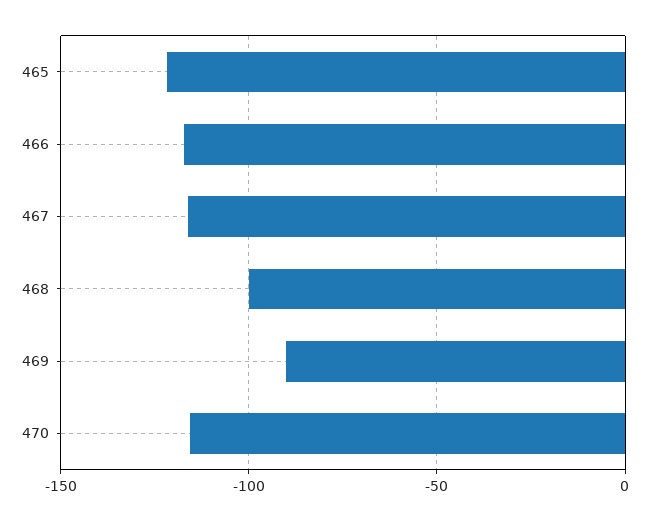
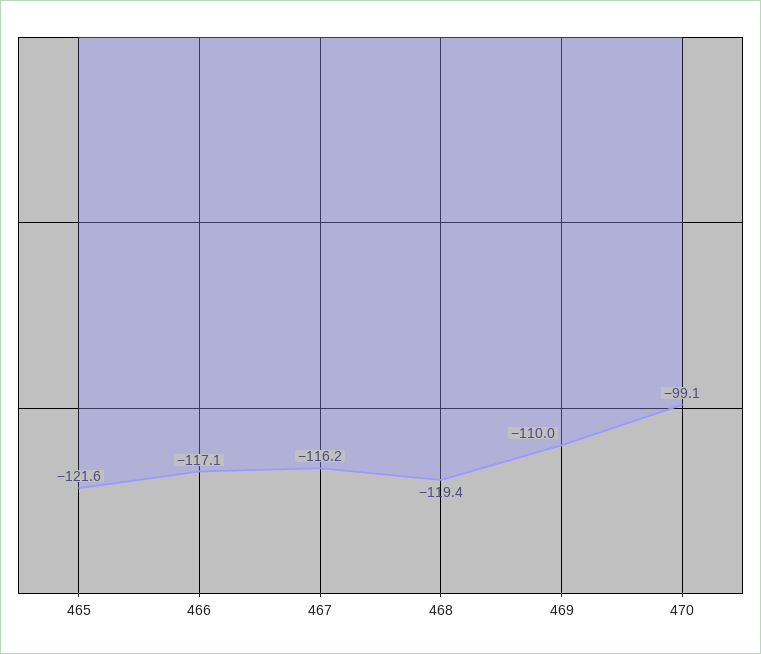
468: -100 -> -119.4
469: -90 -> -110
470: -115 -> -99.1

